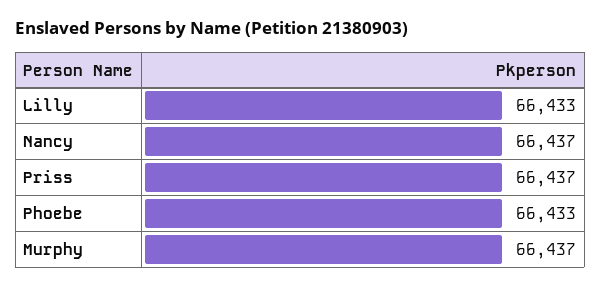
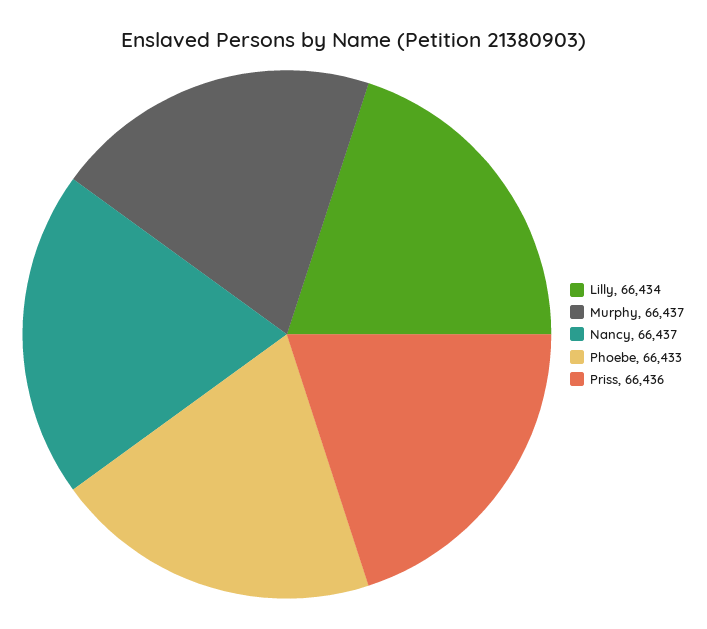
Lilly: 66433 -> 66434
Priss: 66437 -> 66436

